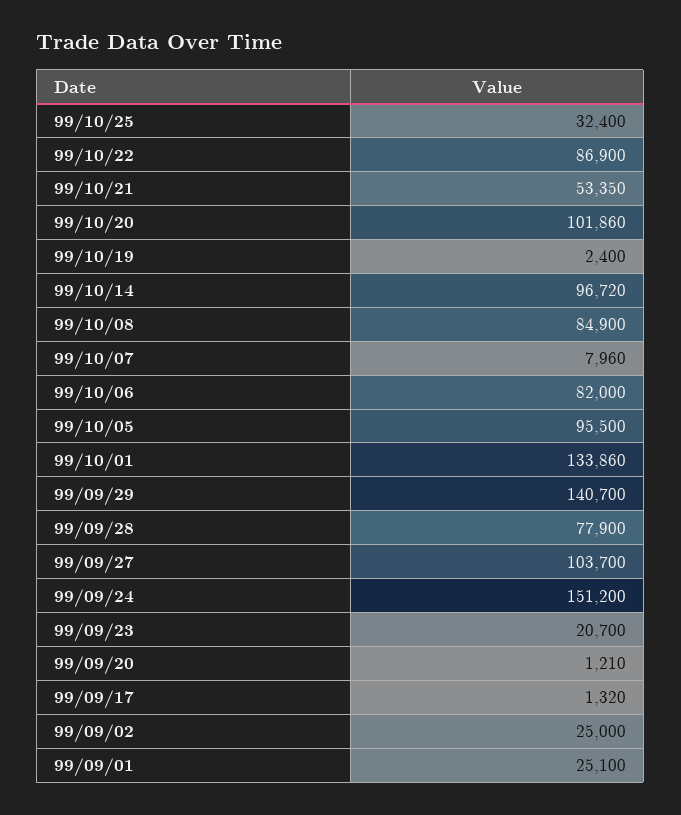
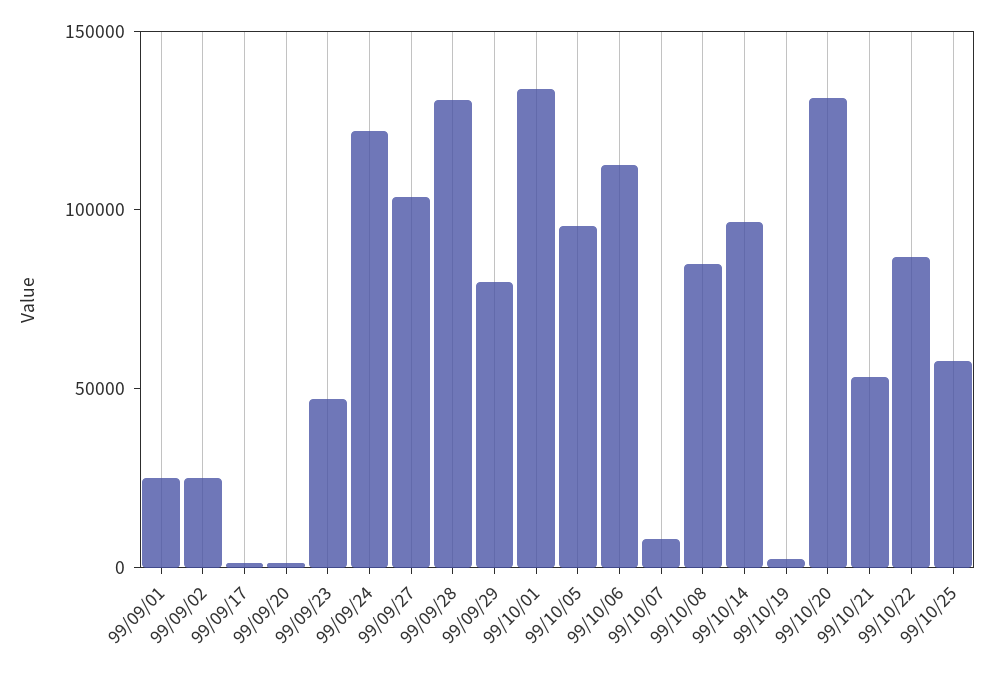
99/10/25: 32400 -> 60000
99/10/20: 101860 -> 130000
99/10/06: 82000 -> 110000
99/09/29: 140700 -> 80000
99/09/28: 77900 -> 130000
99/09/24: 151200 -> 120000
99/09/23: 20700 -> 50000

